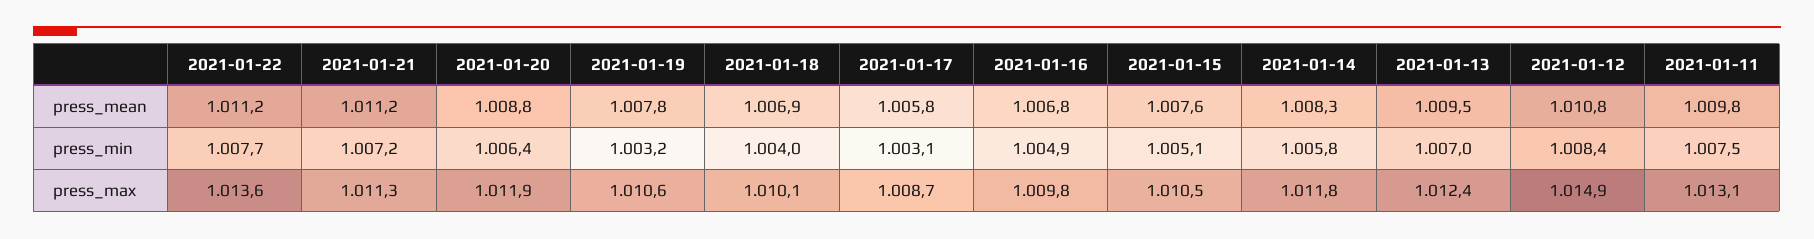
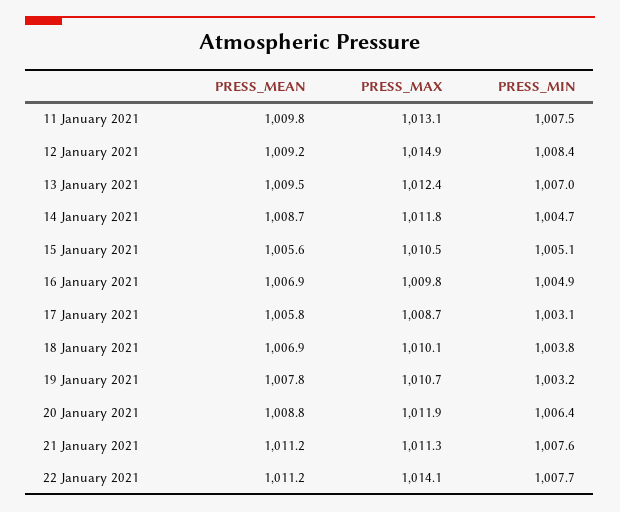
2021-01-16, press_mean: 1006.8 -> 1006.9
2021-01-15, press_mean: 1007.6 -> 1005.6
2021-01-14, press_mean: 1008.3 -> 1008.7
2021-01-12, press_mean: 1010.8 -> 1009.2
2021-01-21, press_min: 1007.2 -> 1007.6
2021-01-18, press_min: 1004 -> 1003.8
2021-01-14, press_min: 1005.8 -> 1004.7
2021-01-22, press_max: 1013.6 -> 1014.1
2021-01-19, press_max: 1010.6 -> 1010.7

